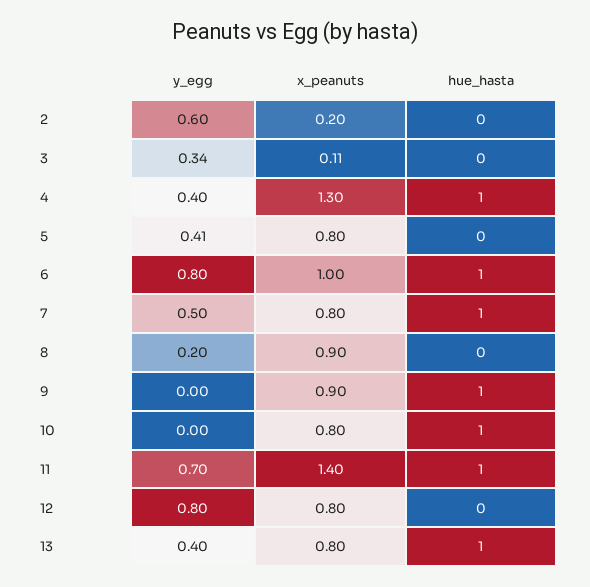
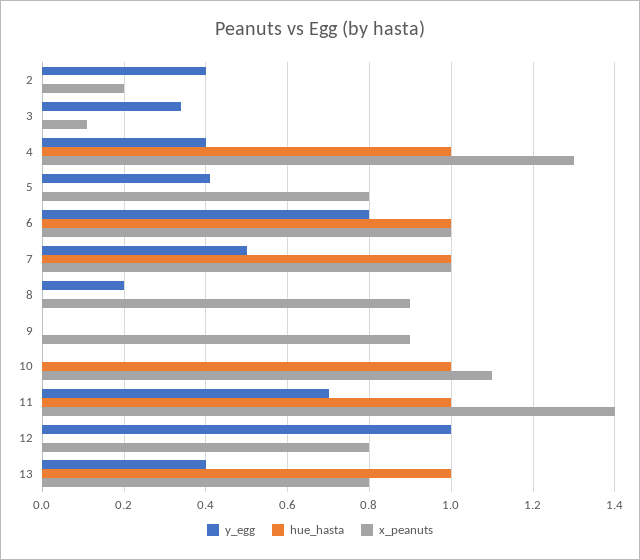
y_egg, 2: 0.6 -> 0.4
x_peanuts, 7: 0.8 -> 1
hue_hasta, 9: 1 -> 0
x_peanuts, 10: 0.8 -> 1.1
y_egg, 12: 0.8 -> 1

